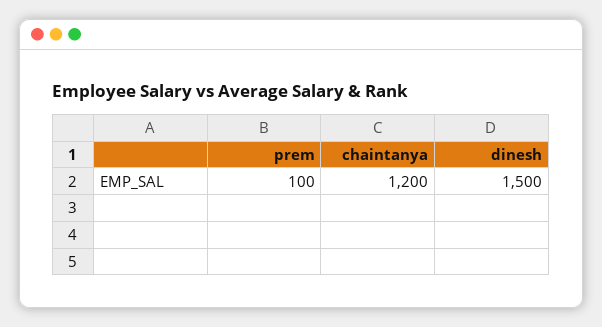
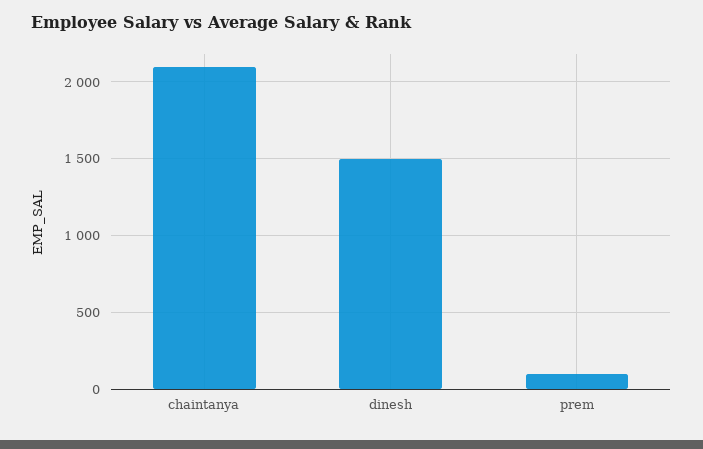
chaintanya: 1200 -> 2100

